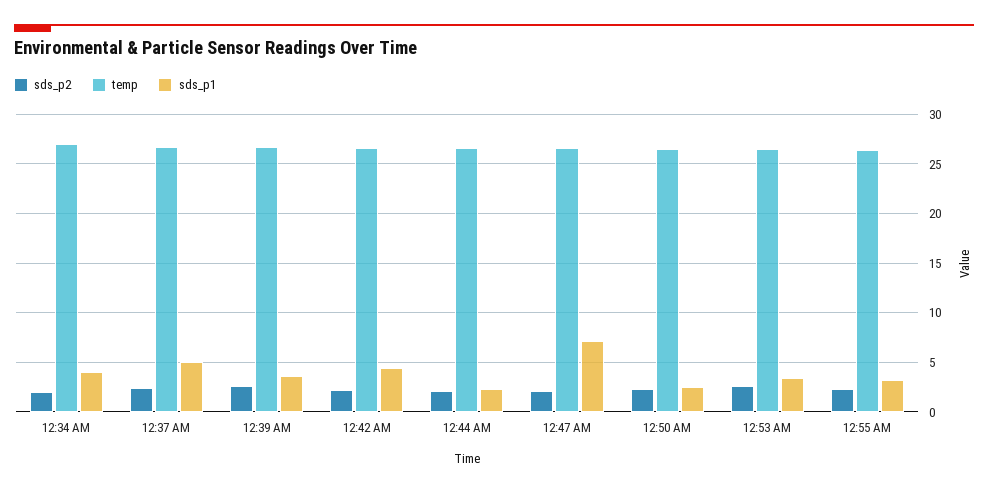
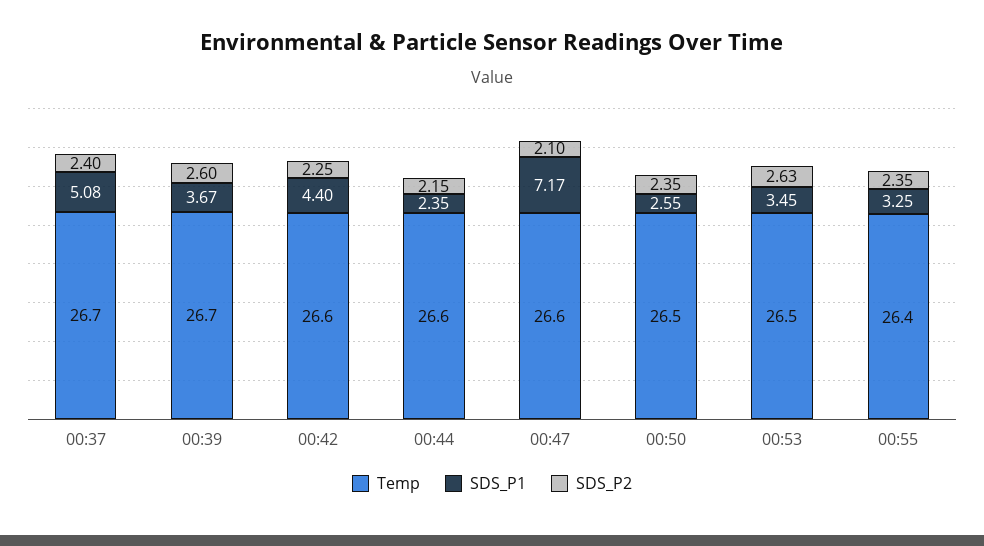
sds_p2, 12:34 AM: 2 -> none
temp, 12:34 AM: 27 -> none
sds_p1, 12:34 AM: 4 -> none

